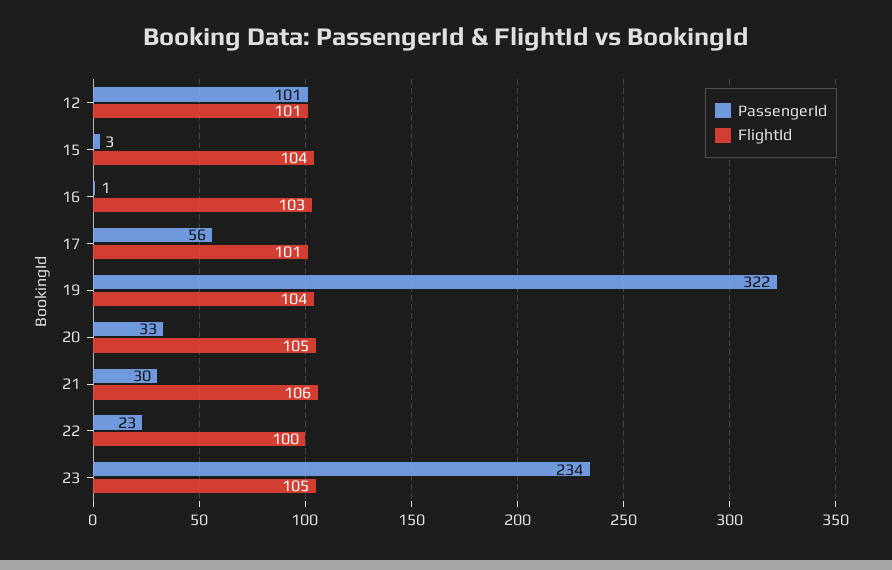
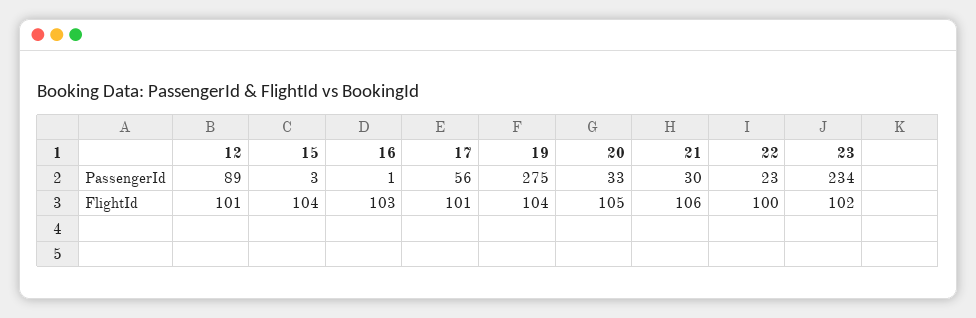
PassengerId, 12: 101 -> 89
PassengerId, 19: 322 -> 275
FlightId, 23: 105 -> 102

